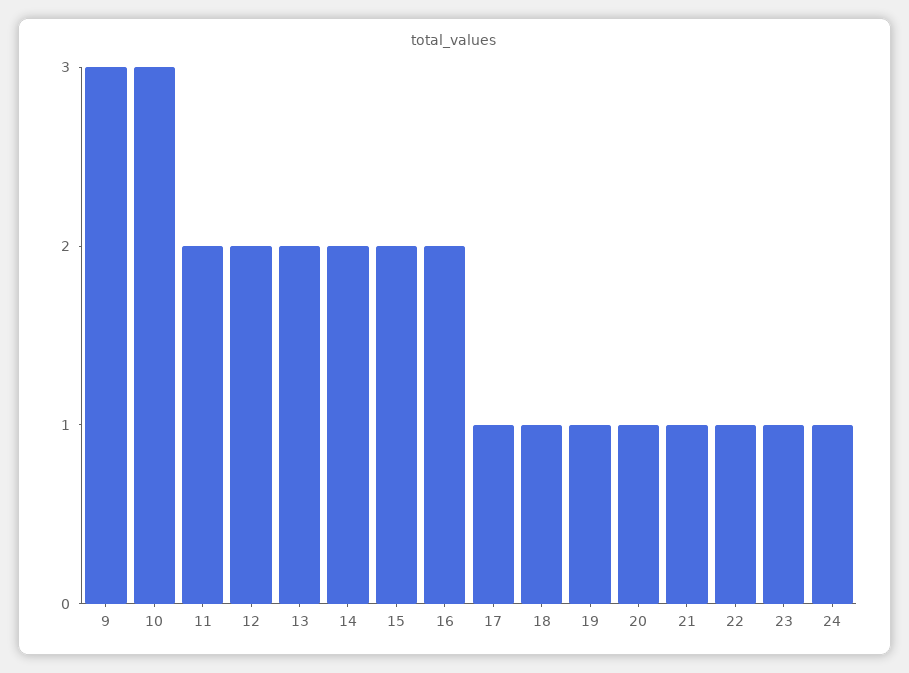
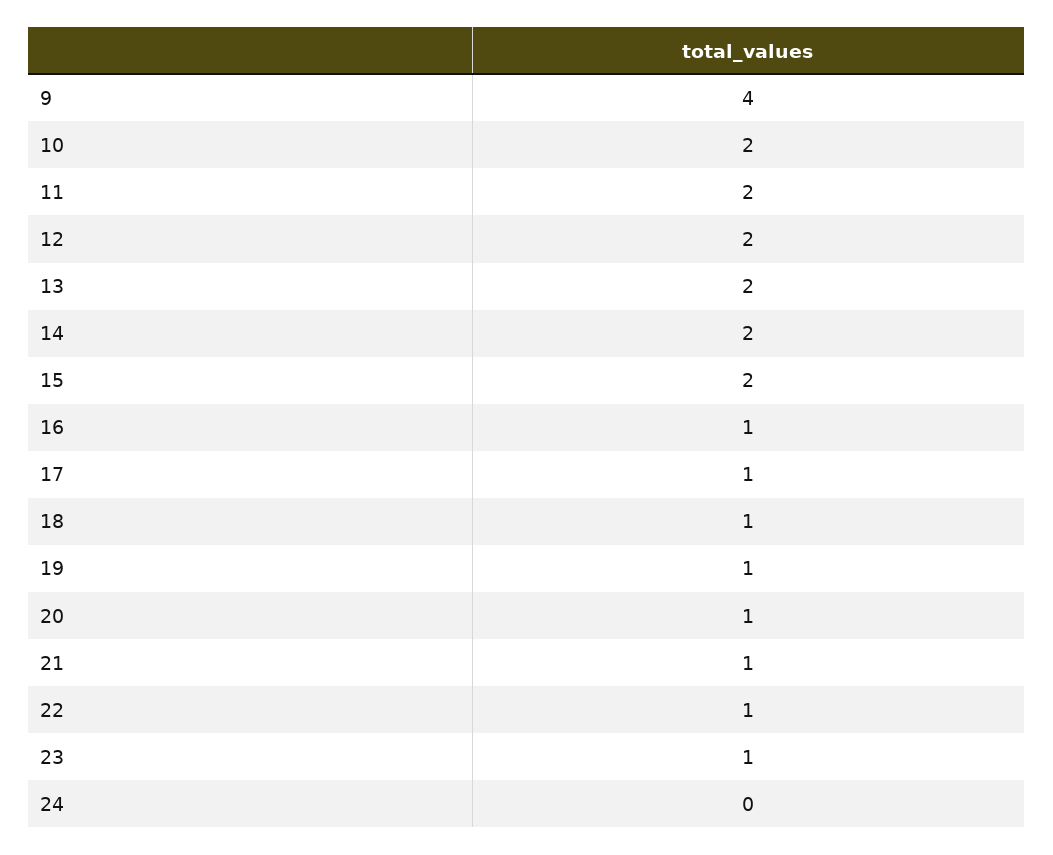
9: 3 -> 4
10: 3 -> 2
16: 2 -> 1
24: 1 -> 0

